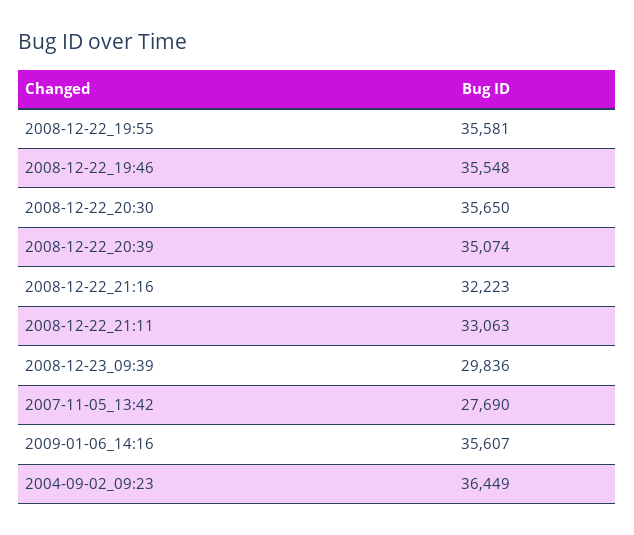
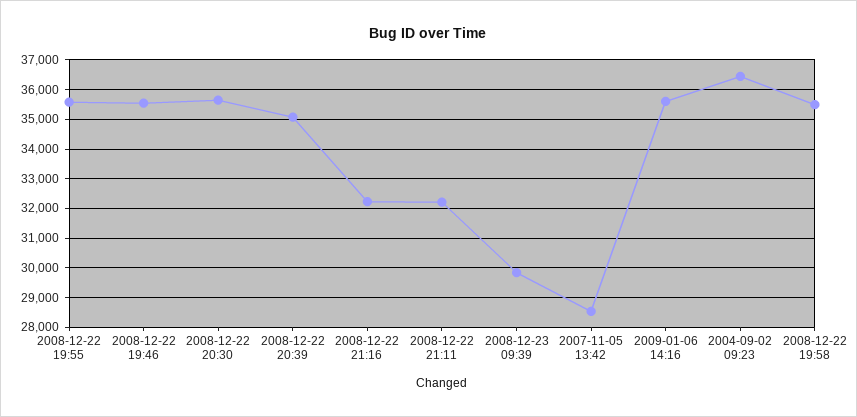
2008-12-22_21:11: 33063 -> 32250
2007-11-05_13:42: 27690 -> 28500
2008-12-22 19:58: none -> 35500

